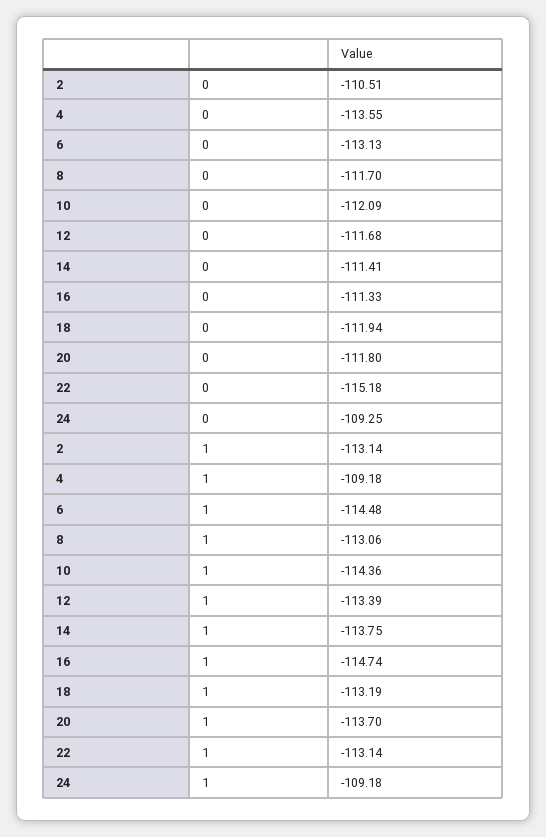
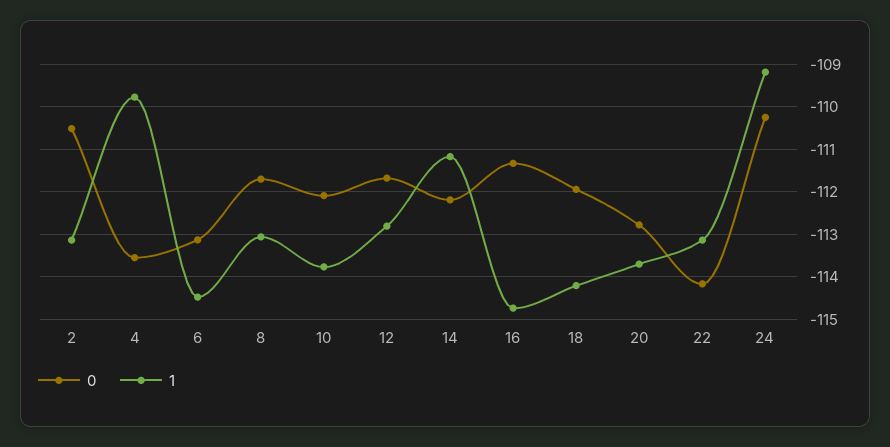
0, 14: -111.41 -> -112.2
0, 20: -111.8 -> -112.8
0, 22: -115.18 -> -114.2
0, 24: -109.25 -> -110.2
1, 4: -109.18 -> -109.8
1, 10: -114.36 -> -113.8
1, 12: -113.39 -> -112.8
1, 14: -113.75 -> -111.2
1, 18: -113.19 -> -114.2

